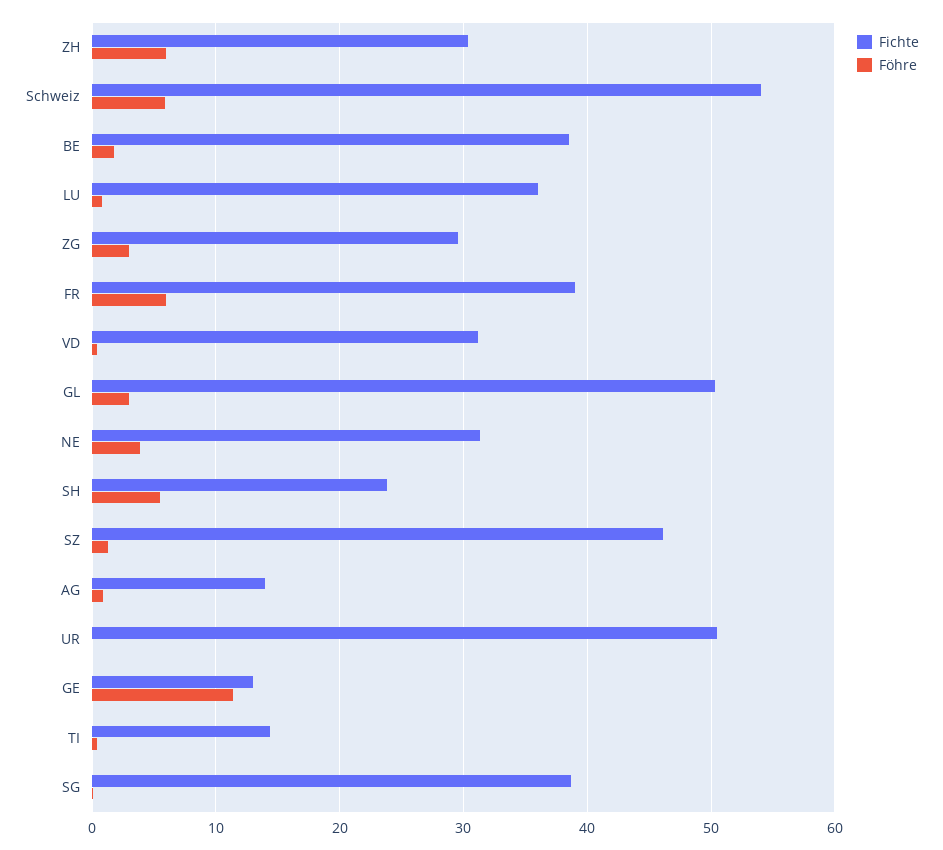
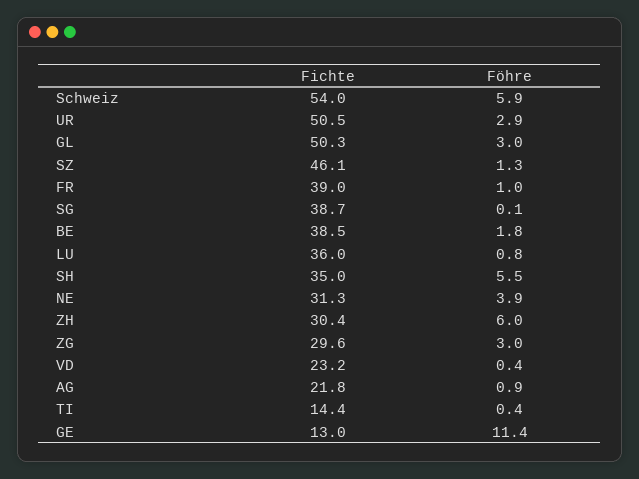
Föhre, FR: 6 -> 1
Fichte, VD: 31 -> 23.2
Fichte, SH: 24 -> 35
Fichte, AG: 14 -> 21.8
Föhre, UR: 0 -> 2.9

